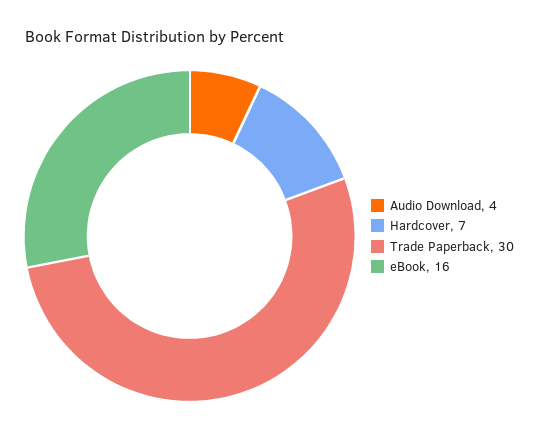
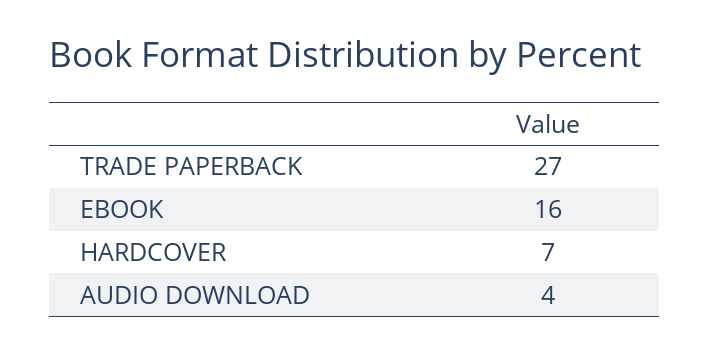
Trade Paperback: 30 -> 27

